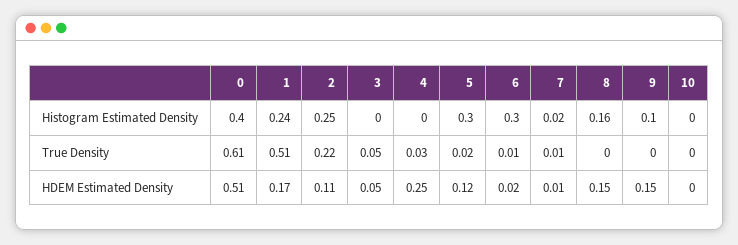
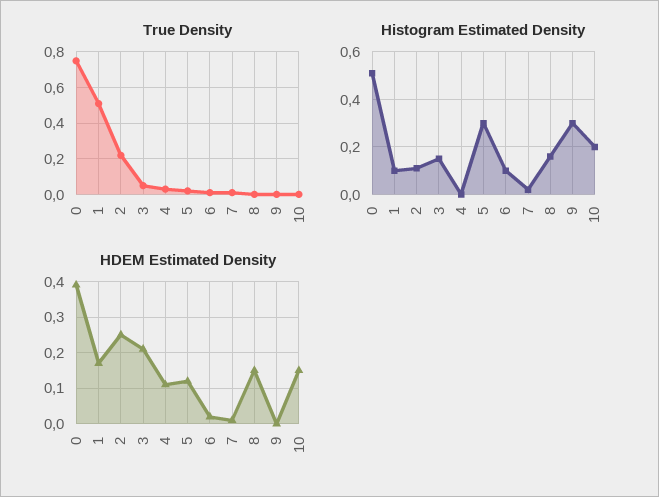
Histogram Estimated Density, 0: 0.4 -> 0.5
Histogram Estimated Density, 1: 0.24 -> 0.1
Histogram Estimated Density, 2: 0.25 -> 0.1
Histogram Estimated Density, 3: 0 -> 0.15
Histogram Estimated Density, 6: 0.3 -> 0.1
Histogram Estimated Density, 9: 0.1 -> 0.3
Histogram Estimated Density, 10: 0 -> 0.2
True Density, 0: 0.61 -> 0.75
HDEM Estimated Density, 0: 0.51 -> 0.4
HDEM Estimated Density, 2: 0.11 -> 0.25
HDEM Estimated Density, 3: 0.05 -> 0.2
HDEM Estimated Density, 4: 0.25 -> 0.1
HDEM Estimated Density, 9: 0.15 -> 0
HDEM Estimated Density, 10: 0 -> 0.15

